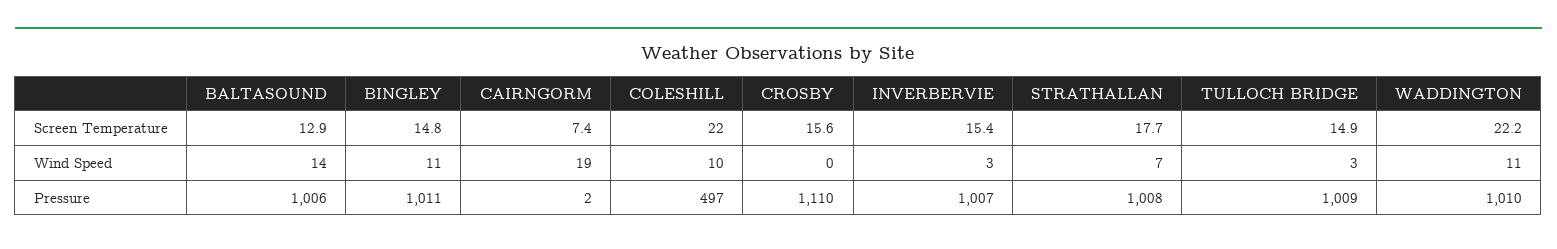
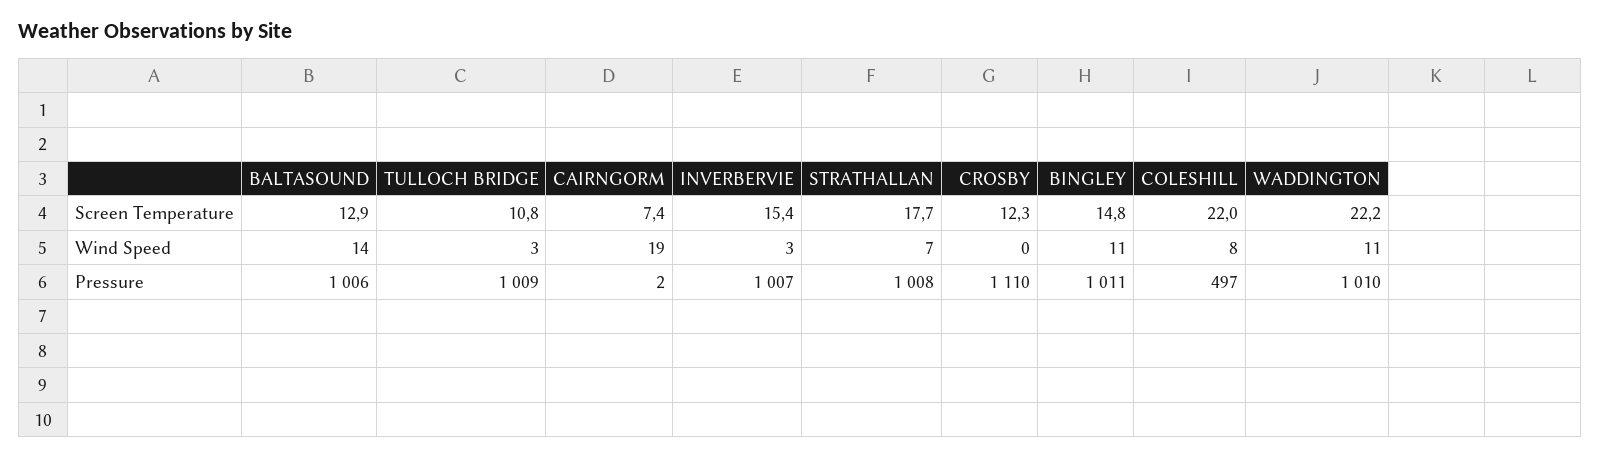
CROSBY, Screen Temperature: 15.6 -> 12.3
TULLOCH BRIDGE, Screen Temperature: 14.9 -> 10.8
COLESHILL, Wind Speed: 10 -> 8

